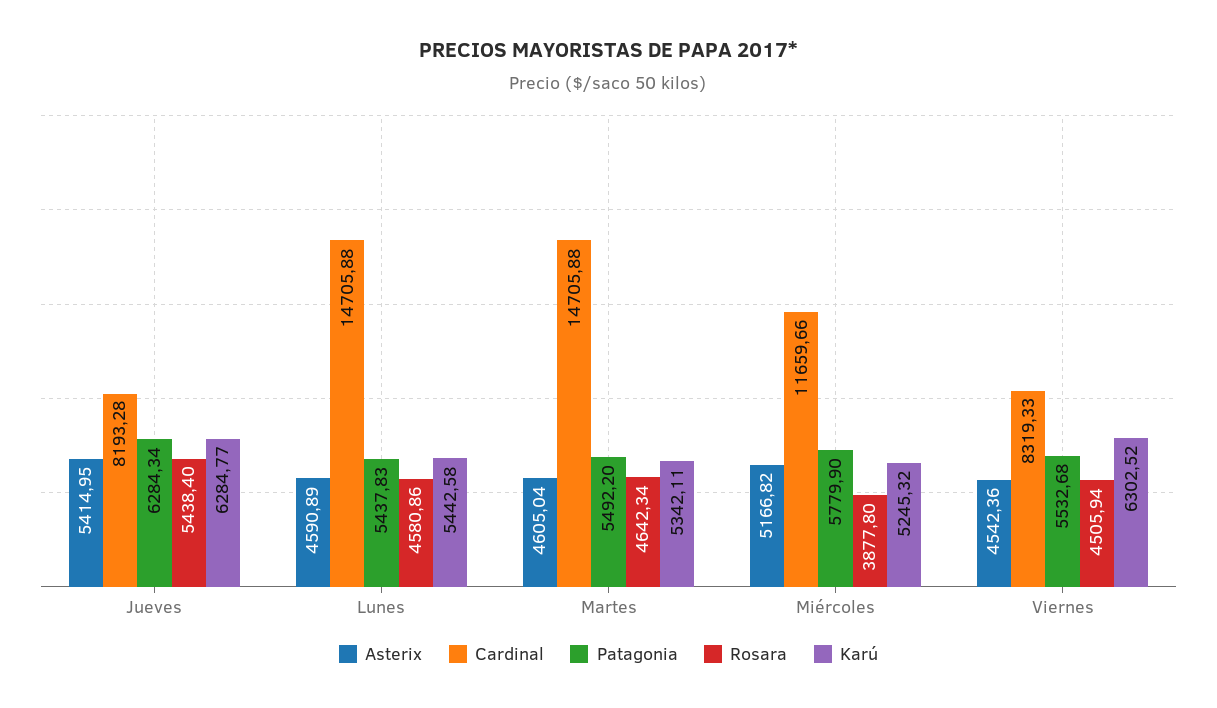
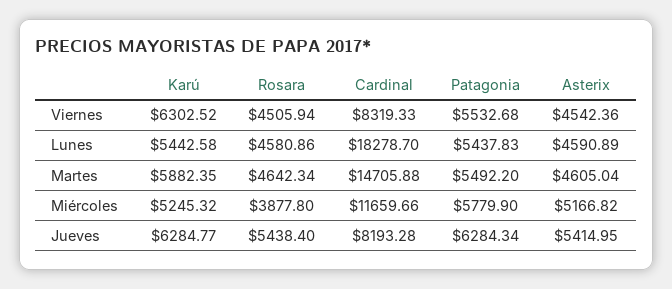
Cardinal, Lunes: 14705.88 -> 18278.7
Karú, Martes: 5342.11 -> 5882.35

